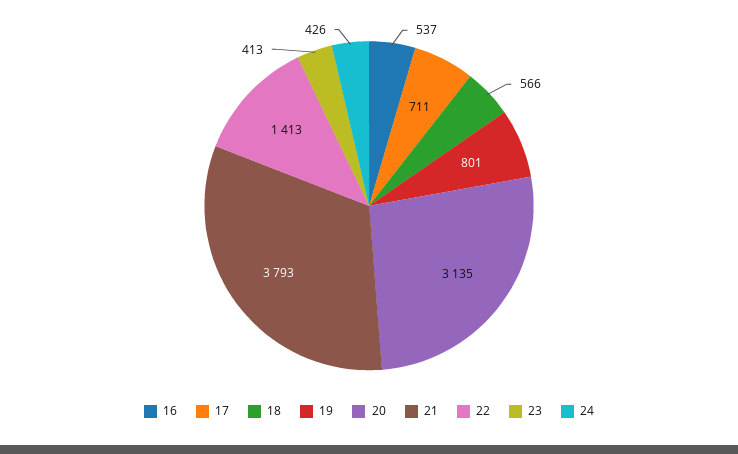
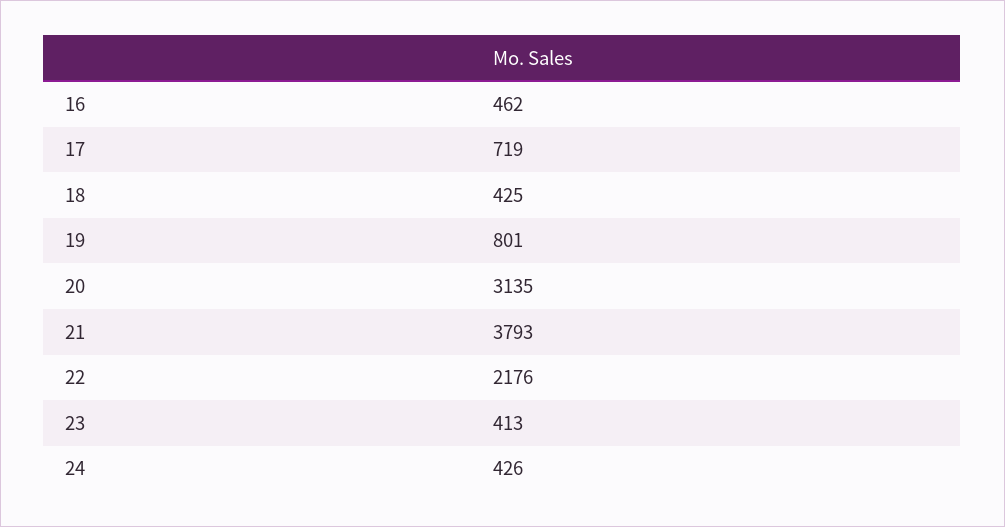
16: 537 -> 462
17: 711 -> 719
18: 566 -> 425
22: 1413 -> 2176

